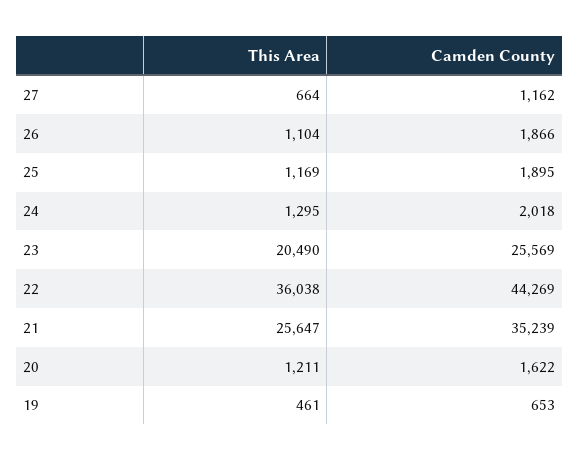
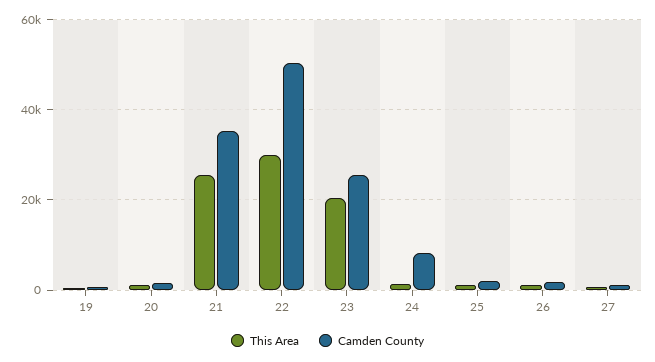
Camden County, 24: 2018 -> 8000
This Area, 22: 36038 -> 30000
Camden County, 22: 44269 -> 50000

